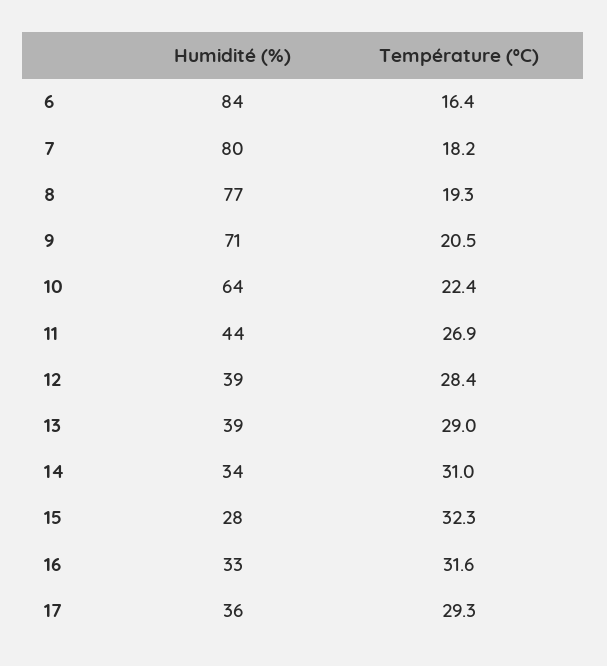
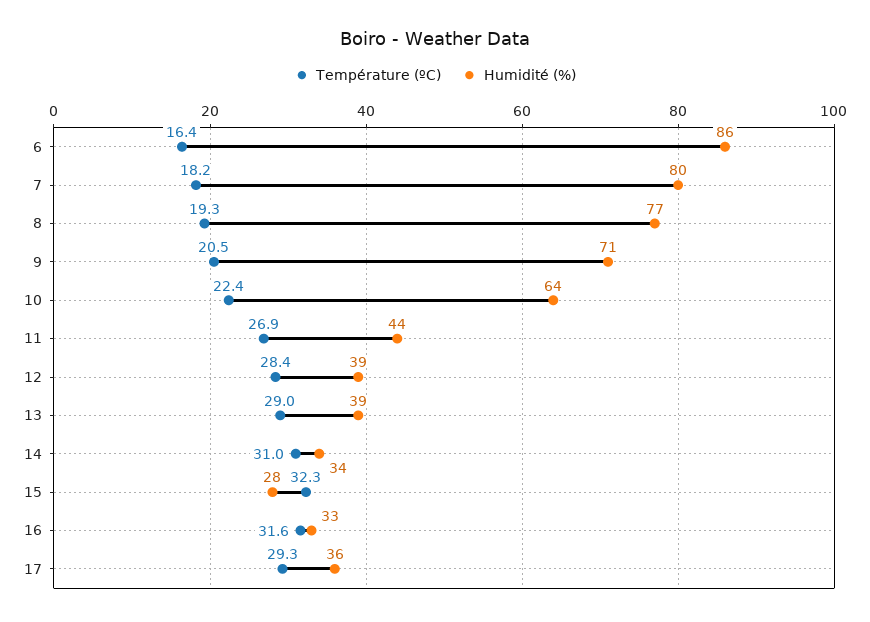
Humidité (%), 6: 84 -> 86

